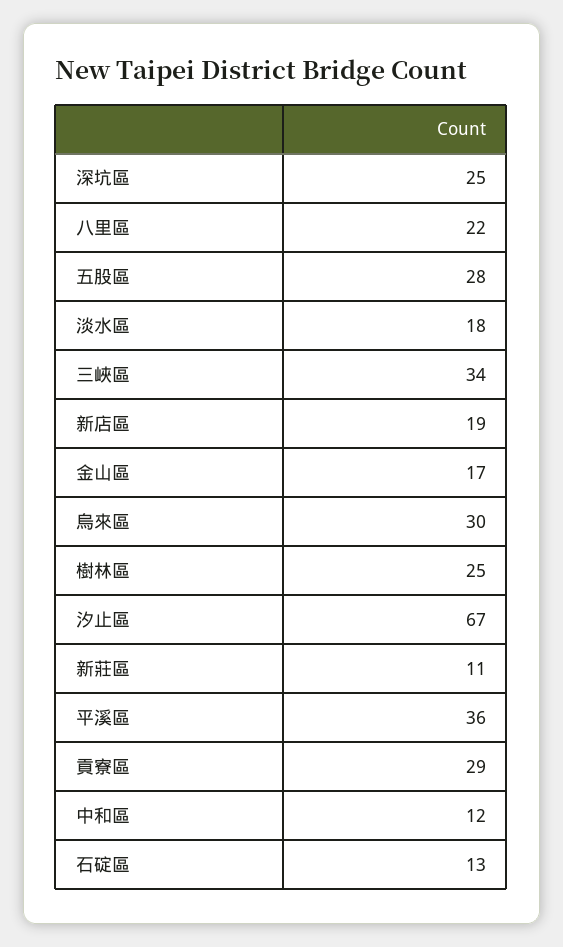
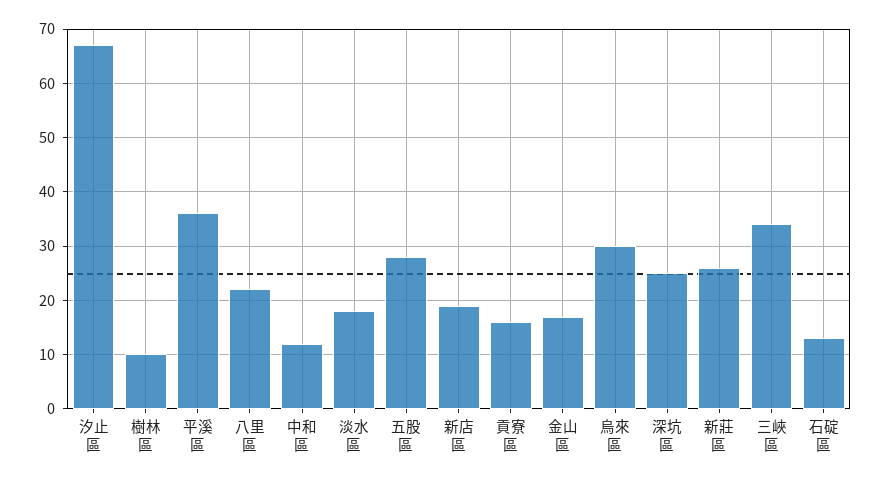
樹林區: 25 -> 10
新莊區: 11 -> 25
貢寮區: 29 -> 15

